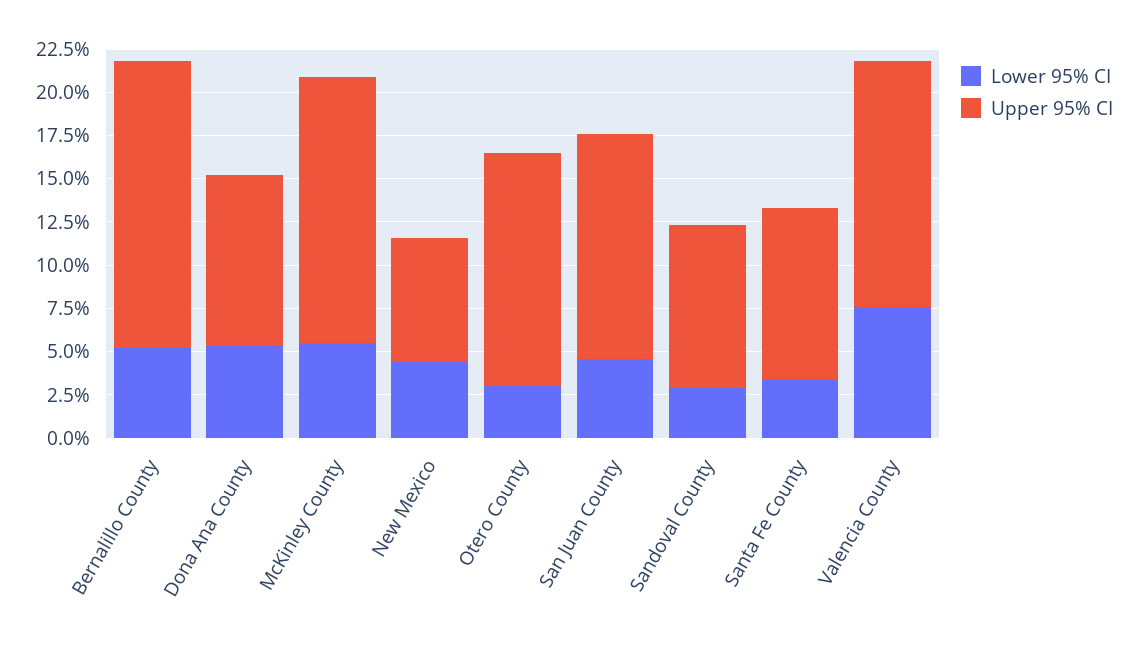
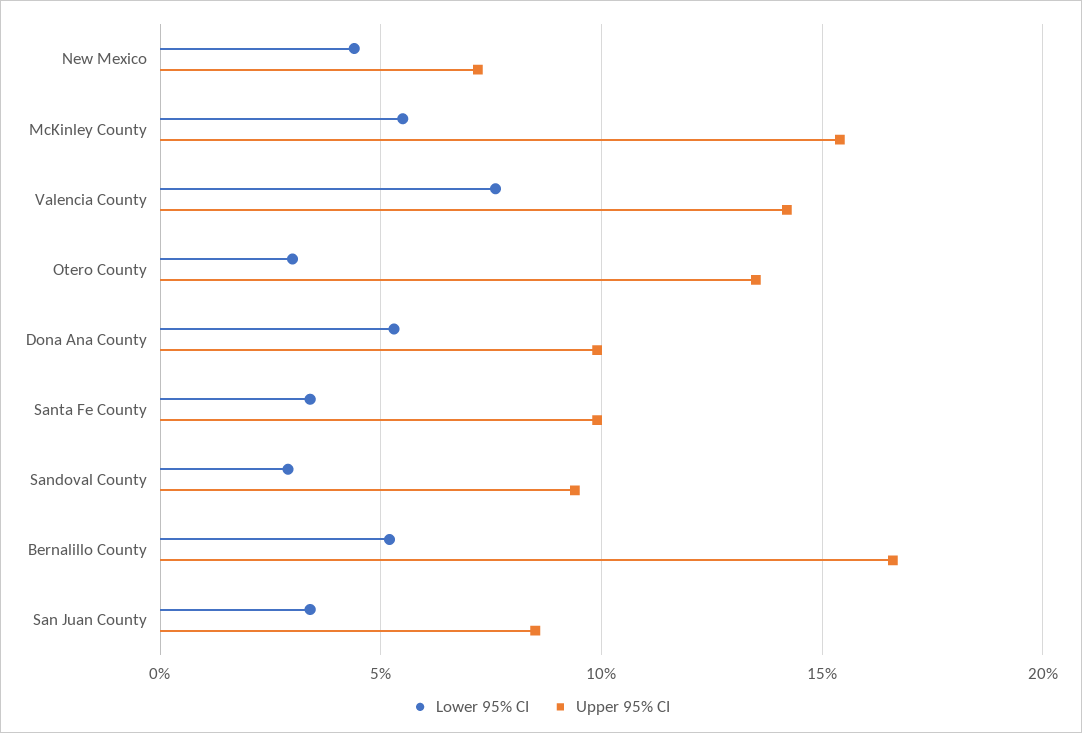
Lower 95% CI, San Juan County: 4.5 -> 3.5
Upper 95% CI, San Juan County: 13 -> 8.5

